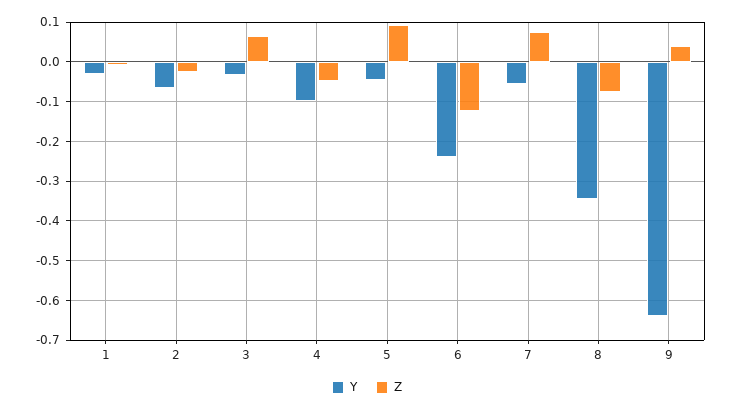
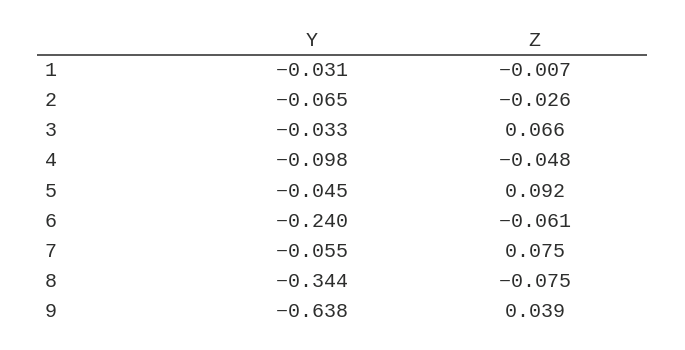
Z, 6: -0.12 -> -0.061

